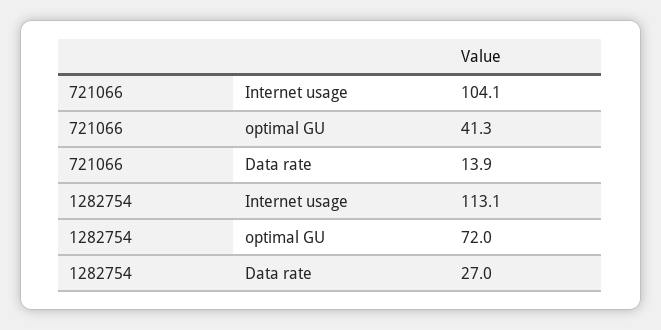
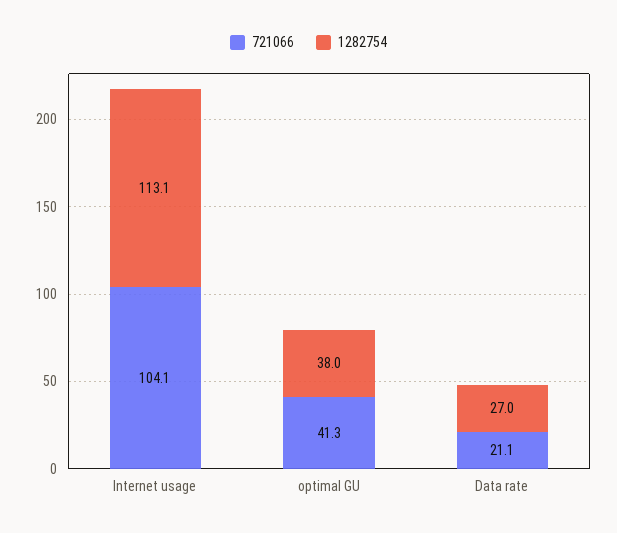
721066, Data rate: 13.9 -> 21.1
1282754, optimal GU: 72 -> 38

